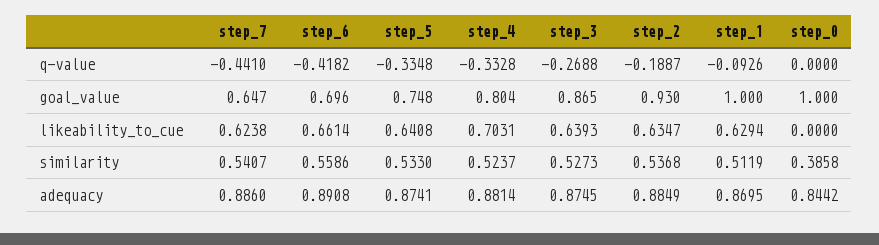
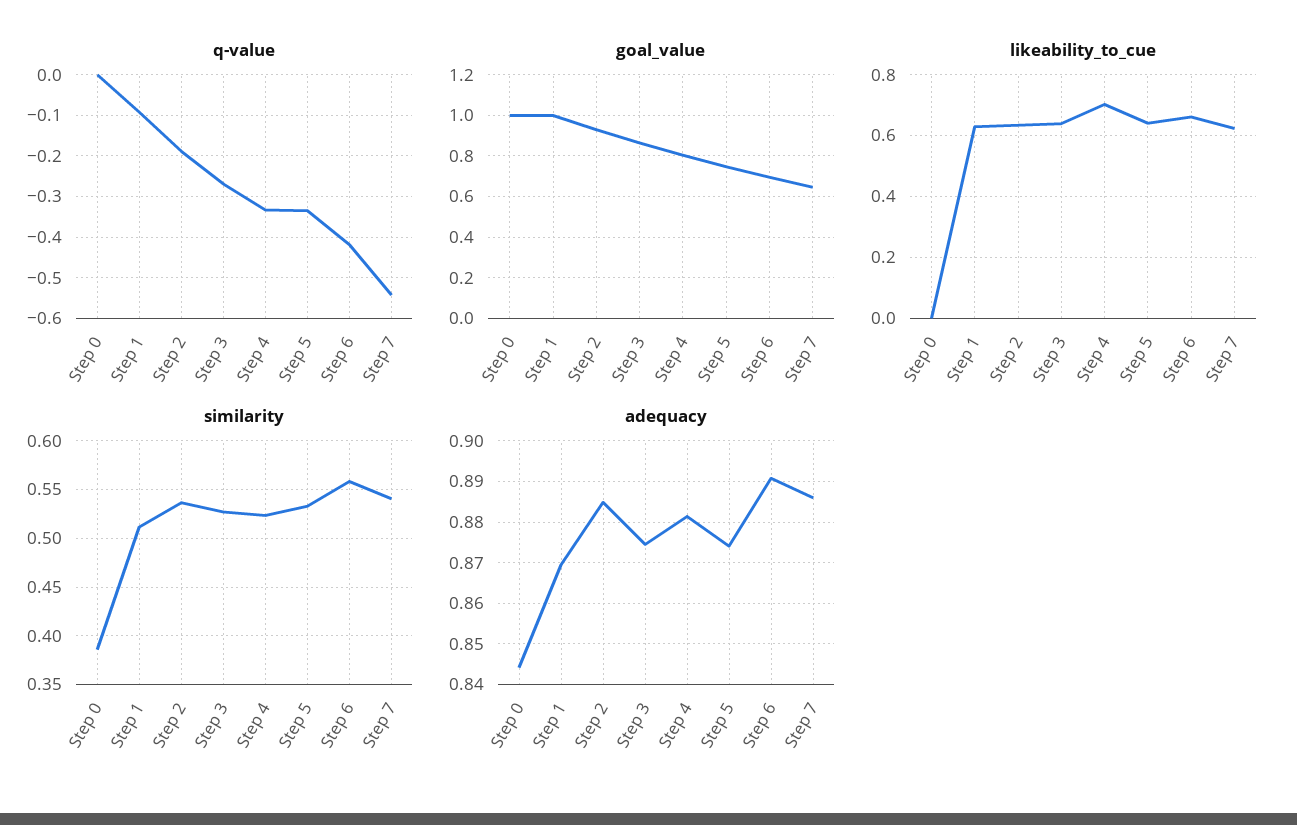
q-value, step_7: -0.441 -> -0.54

